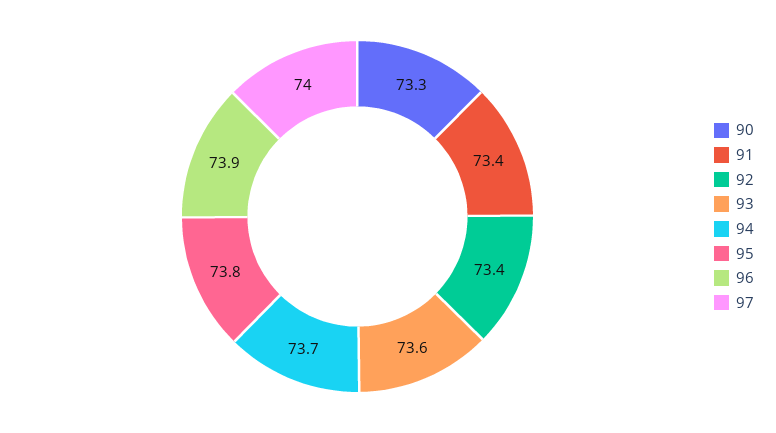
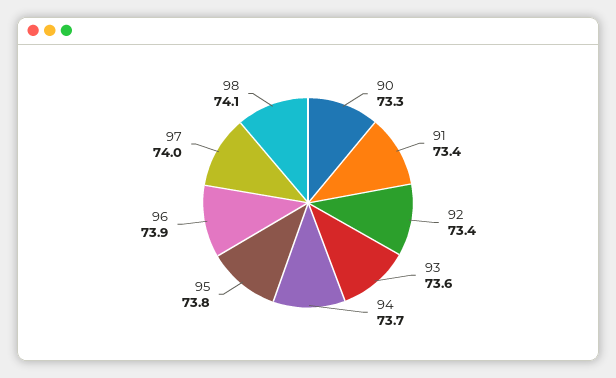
98: none -> 74.1

